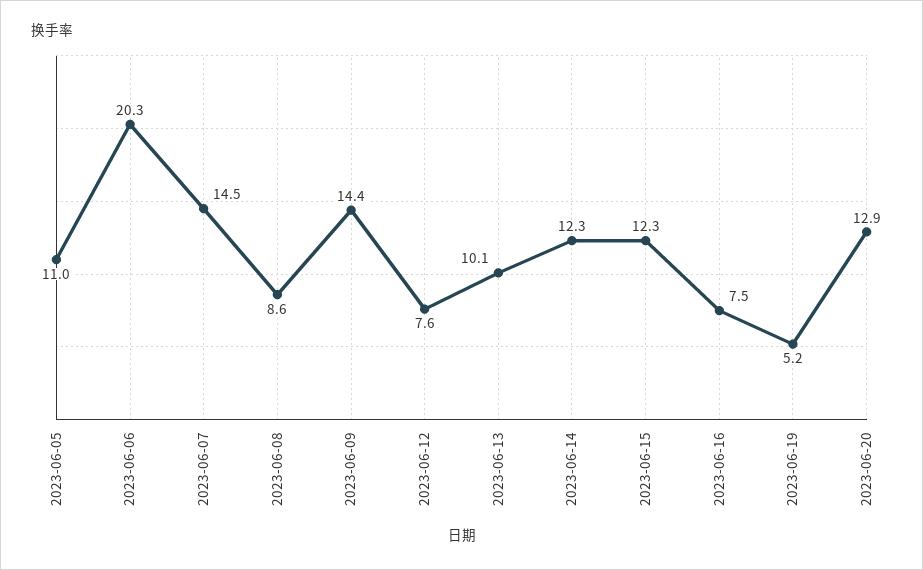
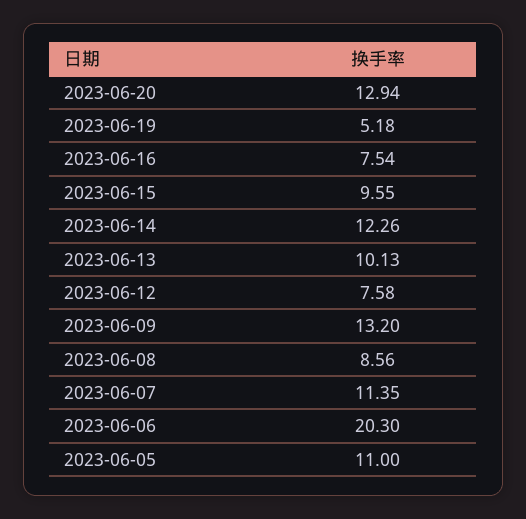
2023-06-07: 14.5 -> 11.35
2023-06-09: 14.4 -> 13.2
2023-06-15: 12.3 -> 9.55

